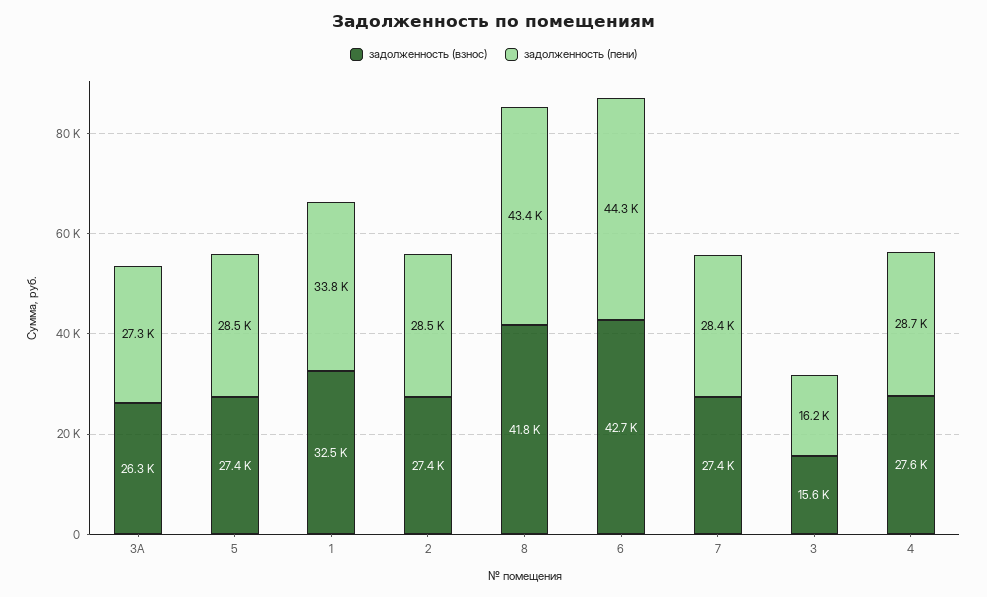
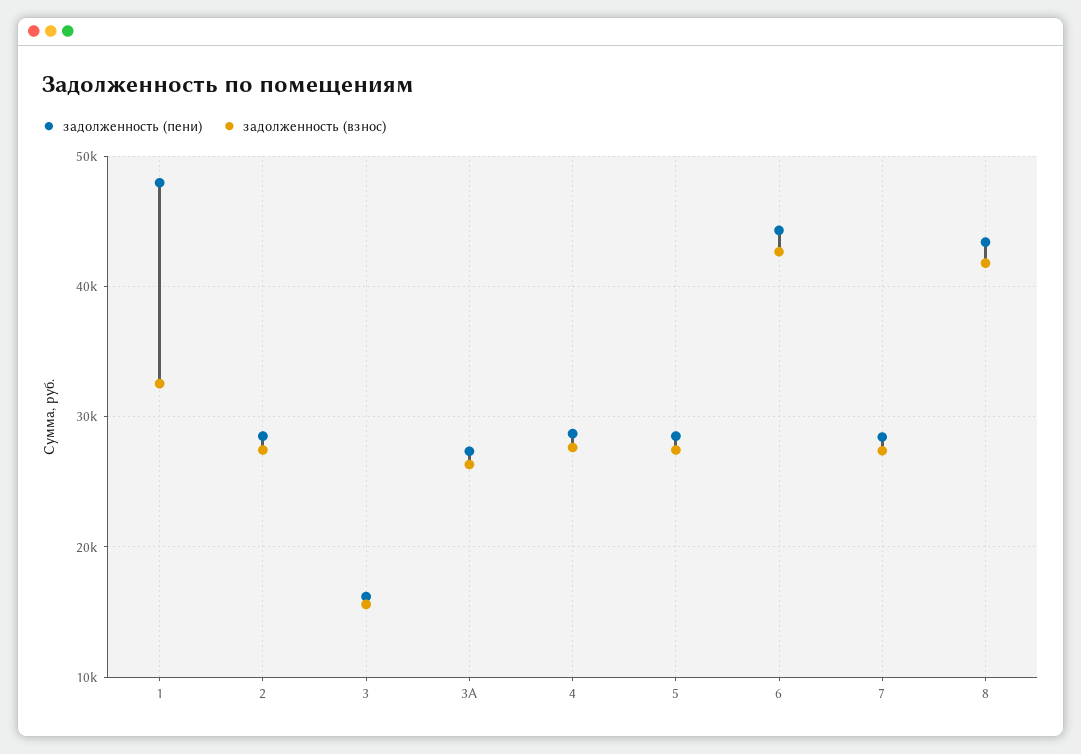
задолженность (пени), 1: 33800 -> 48000

